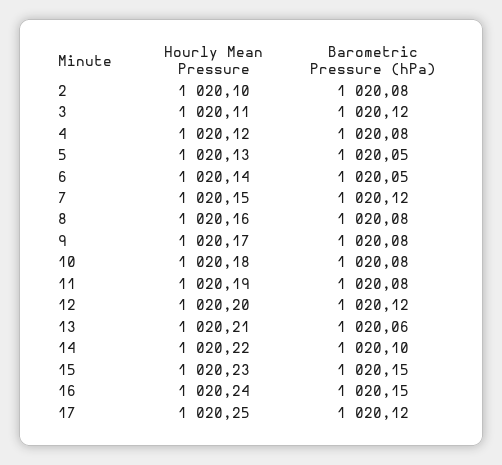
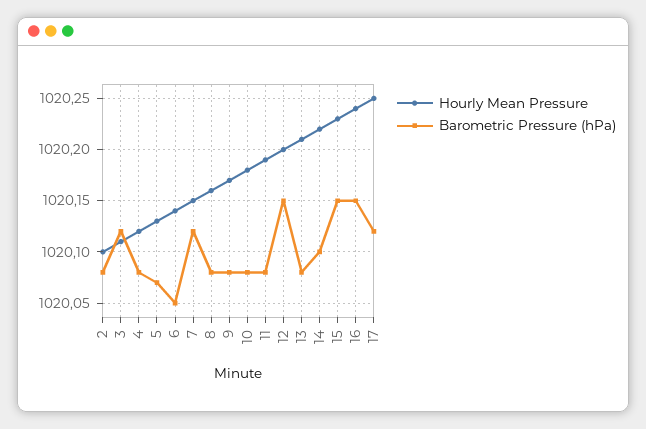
Barometric Pressure (hPa), 5: 1020.05 -> 1020.07
Barometric Pressure (hPa), 12: 1020.12 -> 1020.15
Barometric Pressure (hPa), 13: 1020.06 -> 1020.08

